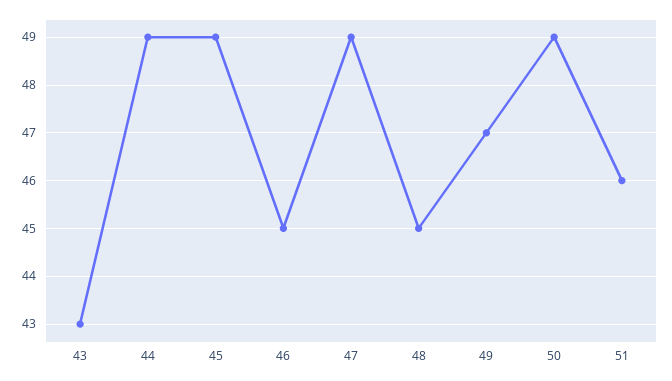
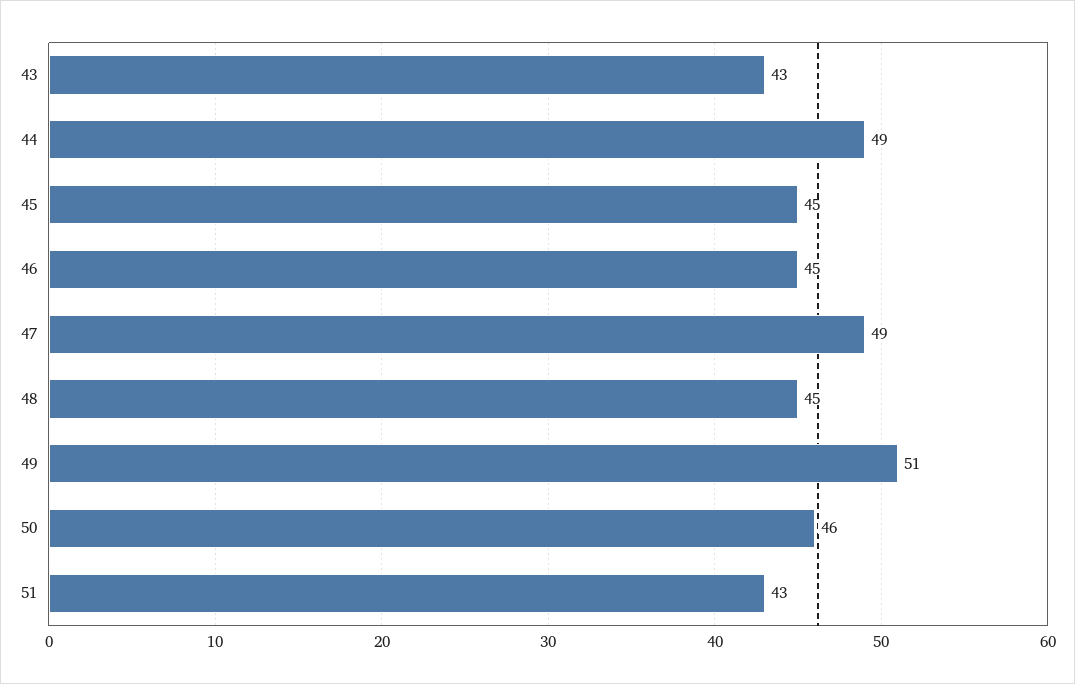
45: 49 -> 45
49: 47 -> 51
50: 49 -> 46
51: 46 -> 43

